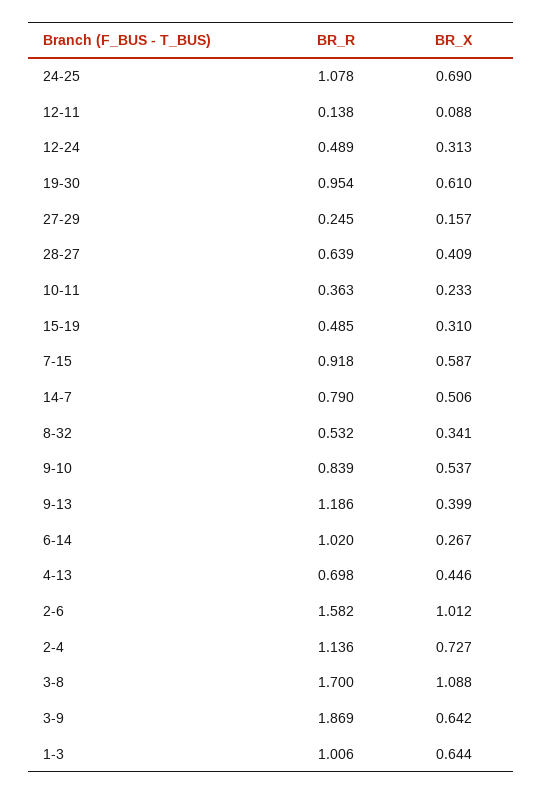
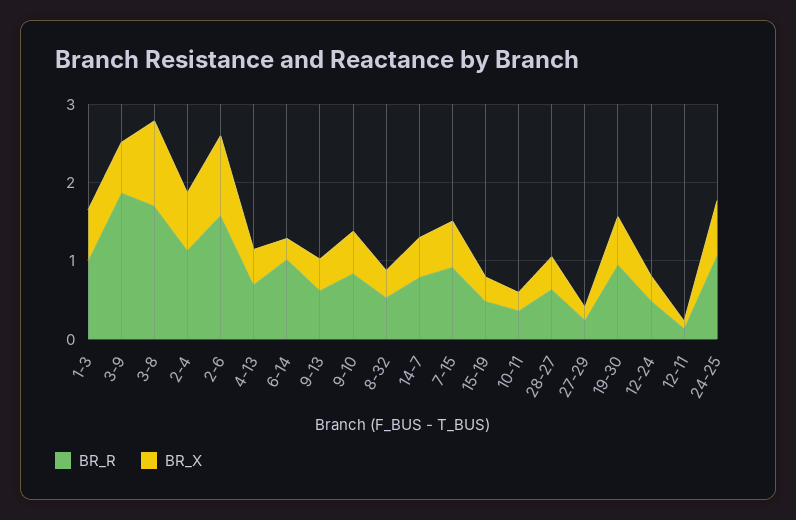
BR_R, 9-13: 1.186 -> 0.6

